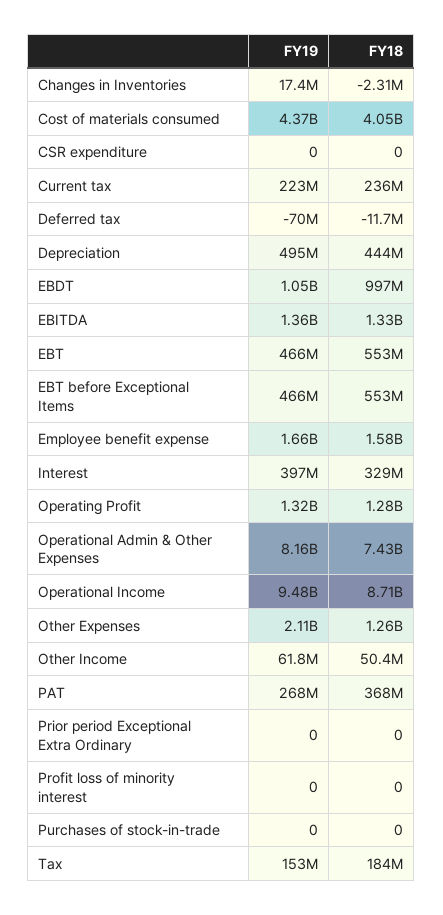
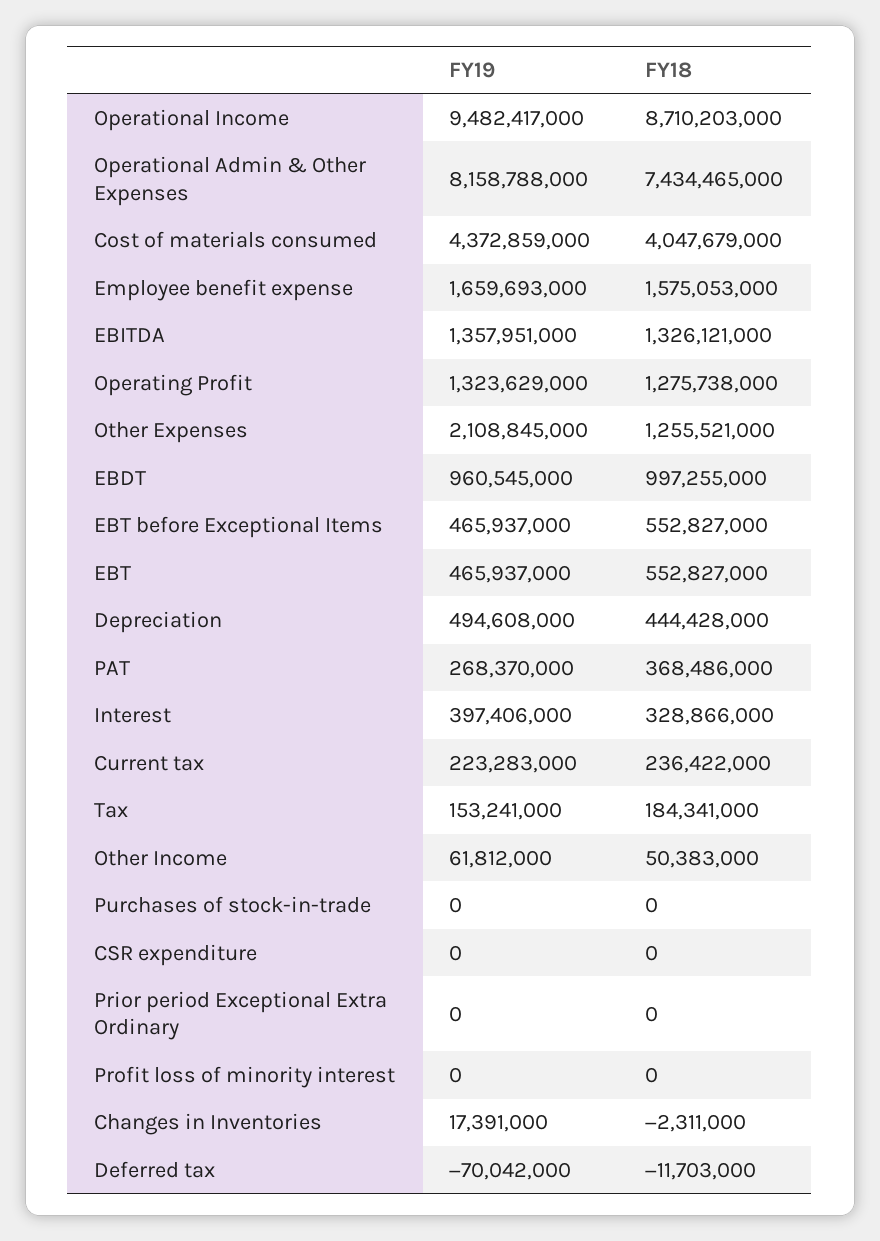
FY19, EBDT: 1050000000 -> 960545000

